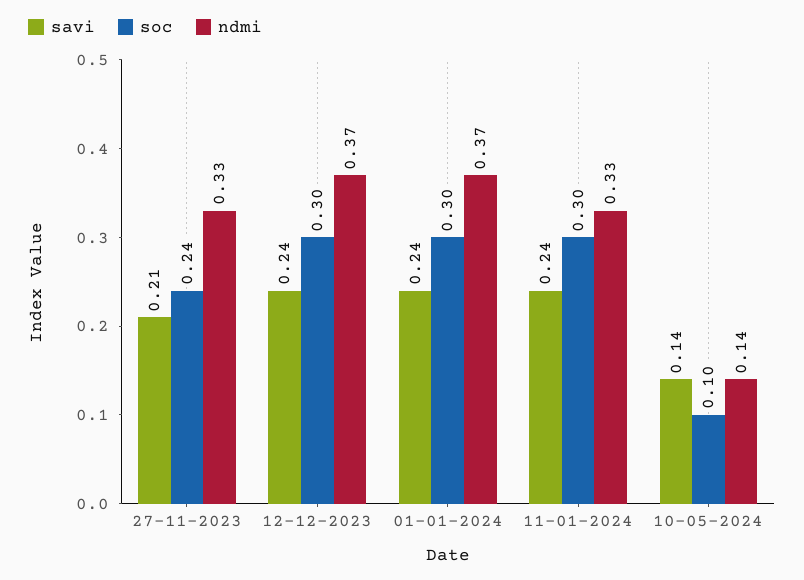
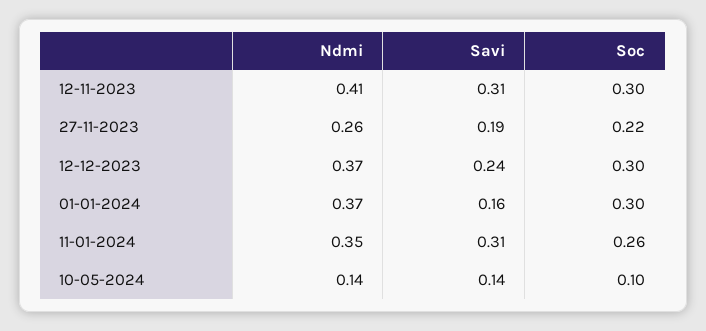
savi, 27-11-2023: 0.21 -> 0.19
soc, 27-11-2023: 0.24 -> 0.22
ndmi, 27-11-2023: 0.33 -> 0.26
savi, 01-01-2024: 0.24 -> 0.16
savi, 11-01-2024: 0.24 -> 0.31
soc, 11-01-2024: 0.3 -> 0.26
ndmi, 11-01-2024: 0.33 -> 0.35
ndmi, 12-11-2023: none -> 0.41
savi, 12-11-2023: none -> 0.31
soc, 12-11-2023: none -> 0.3

